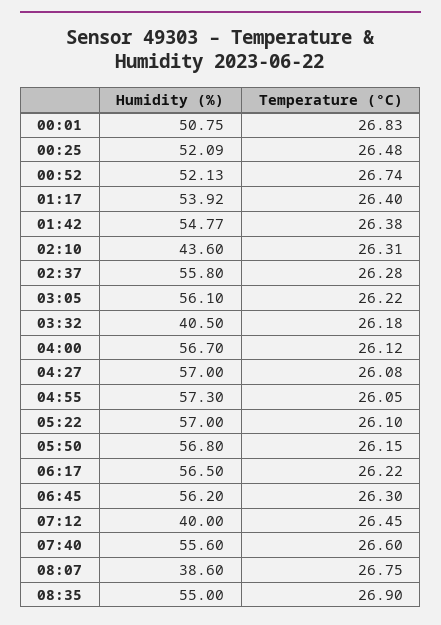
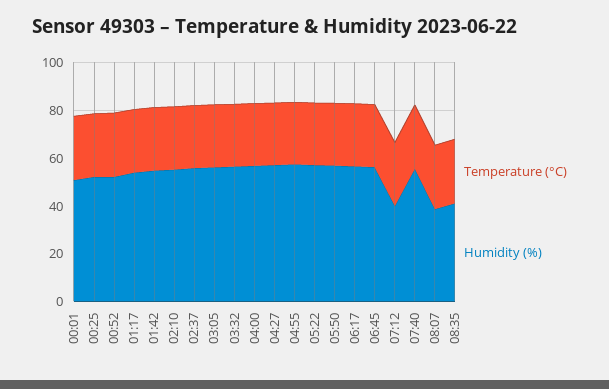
Humidity (%), 02:10: 43.6 -> 55
Humidity (%), 03:32: 40.5 -> 55
Humidity (%), 08:35: 55 -> 40

